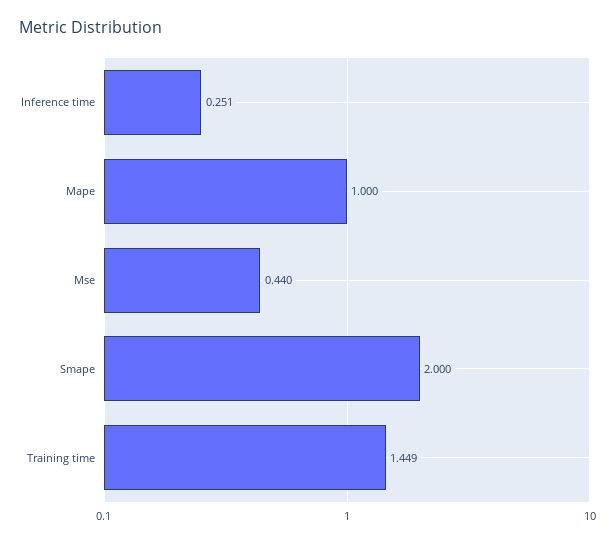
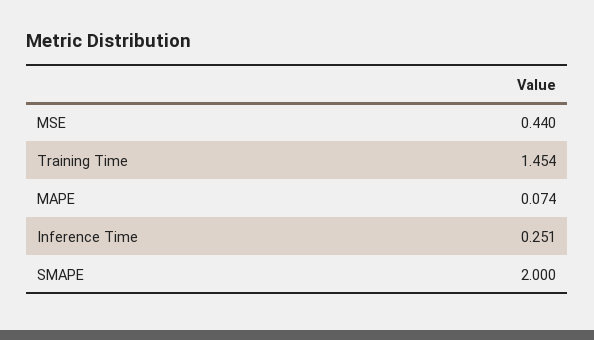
Mape: 1 -> 0.074
Training time: 1.449 -> 1.454

